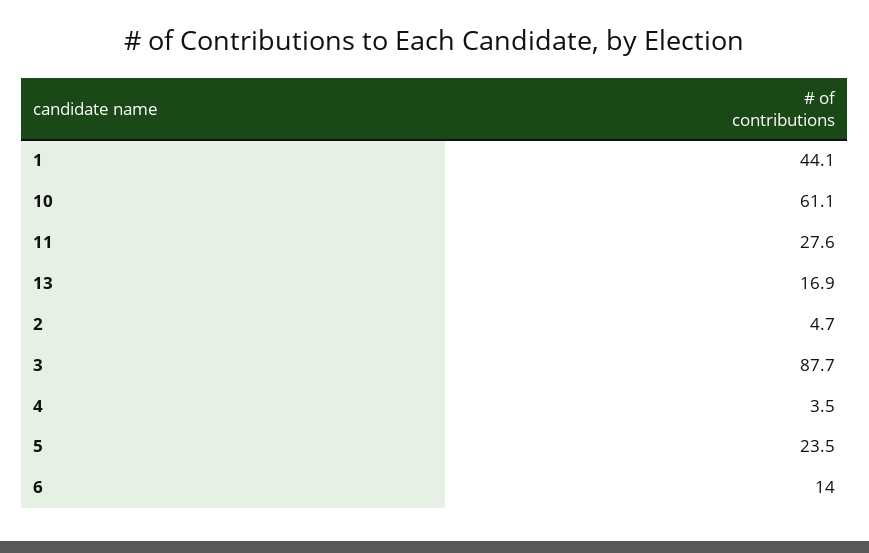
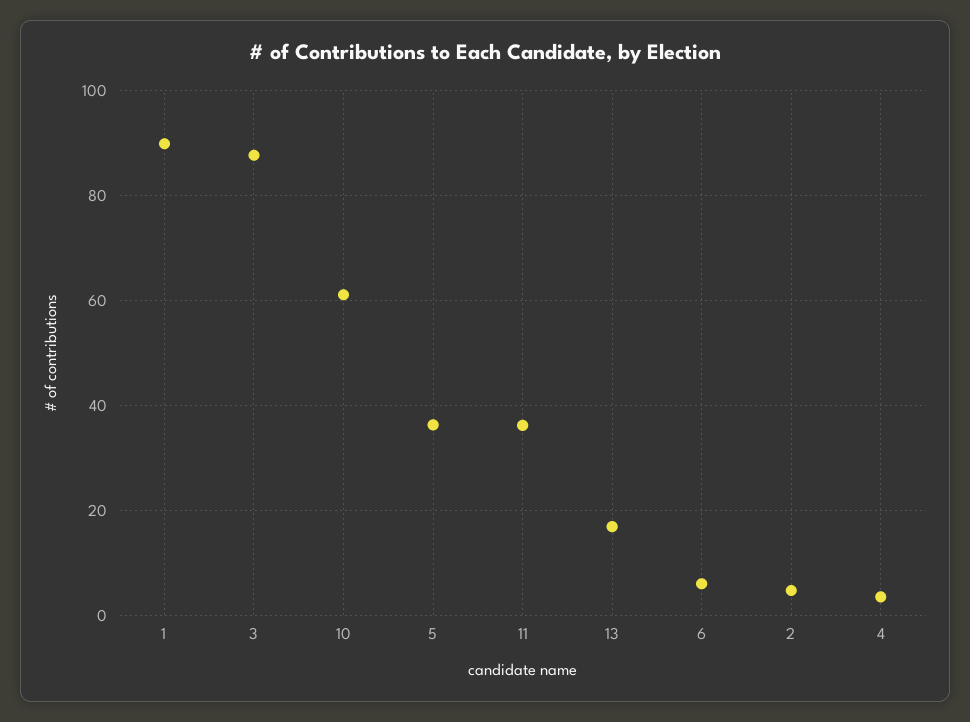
1: 44.1 -> 90
11: 27.6 -> 36
5: 23.5 -> 36
6: 14 -> 6

